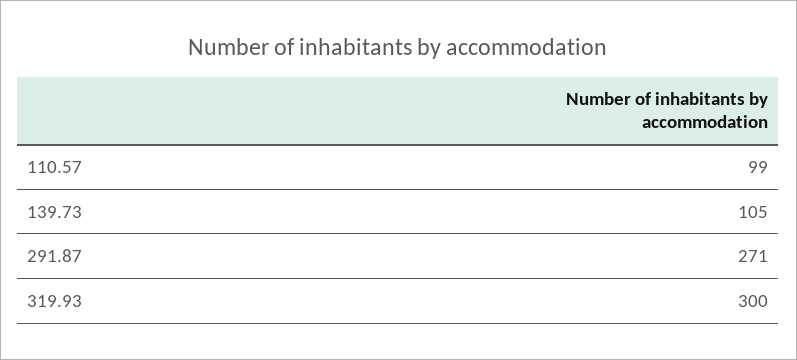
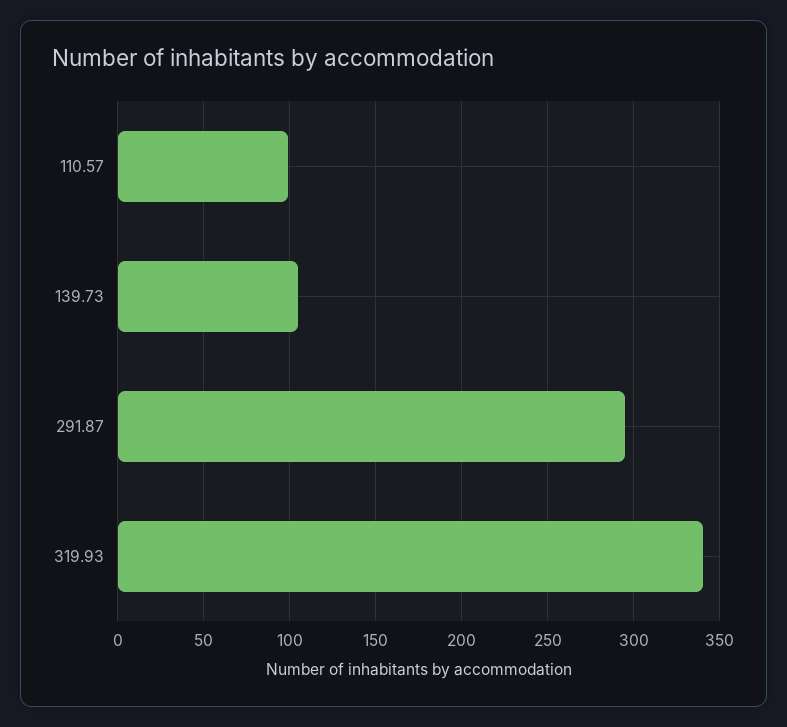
291.87: 271 -> 295
319.93: 300 -> 340

